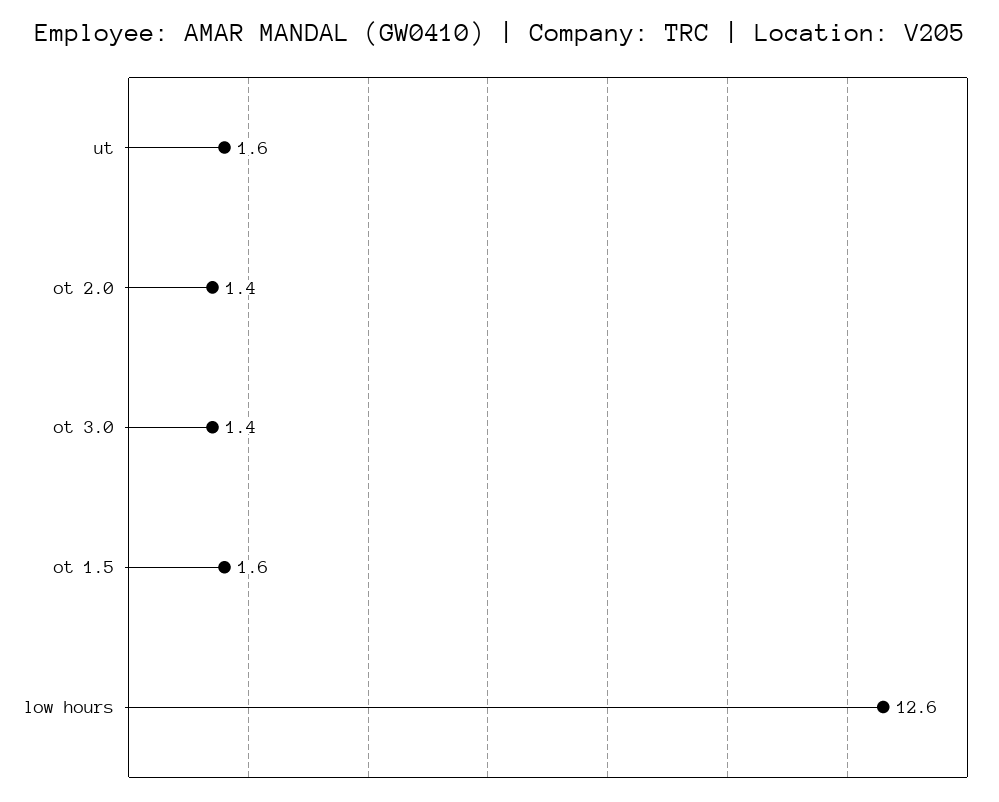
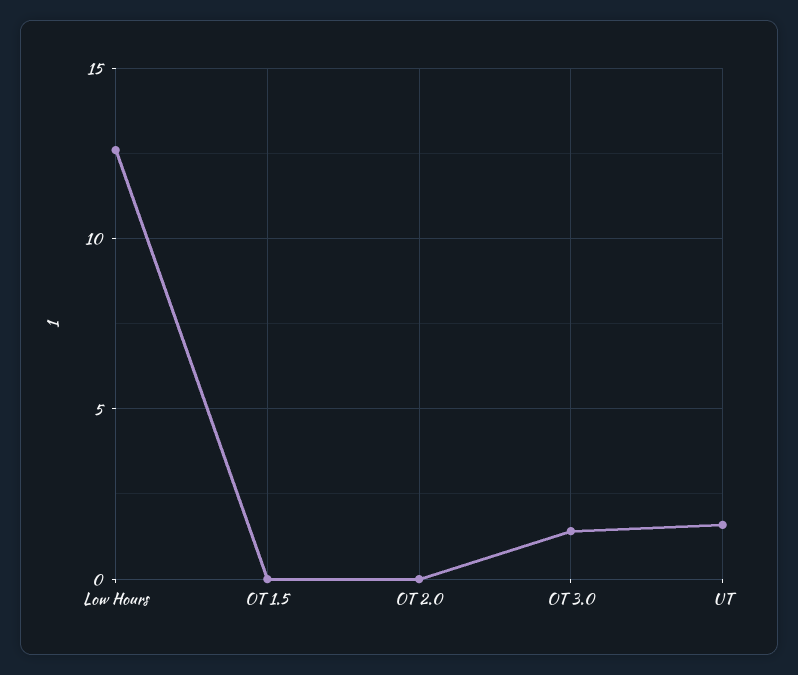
ot 2.0: 1.4 -> 0
ot 1.5: 1.6 -> 0

